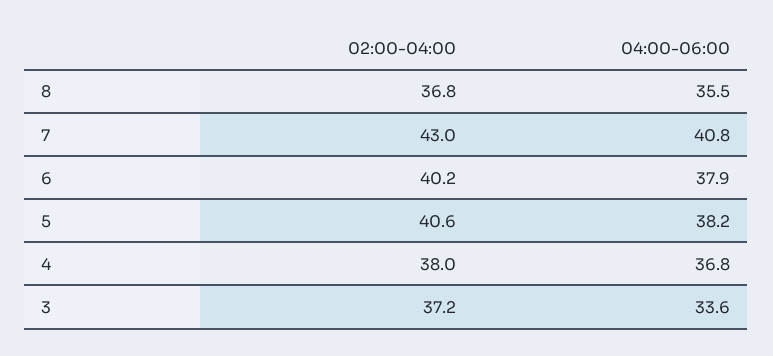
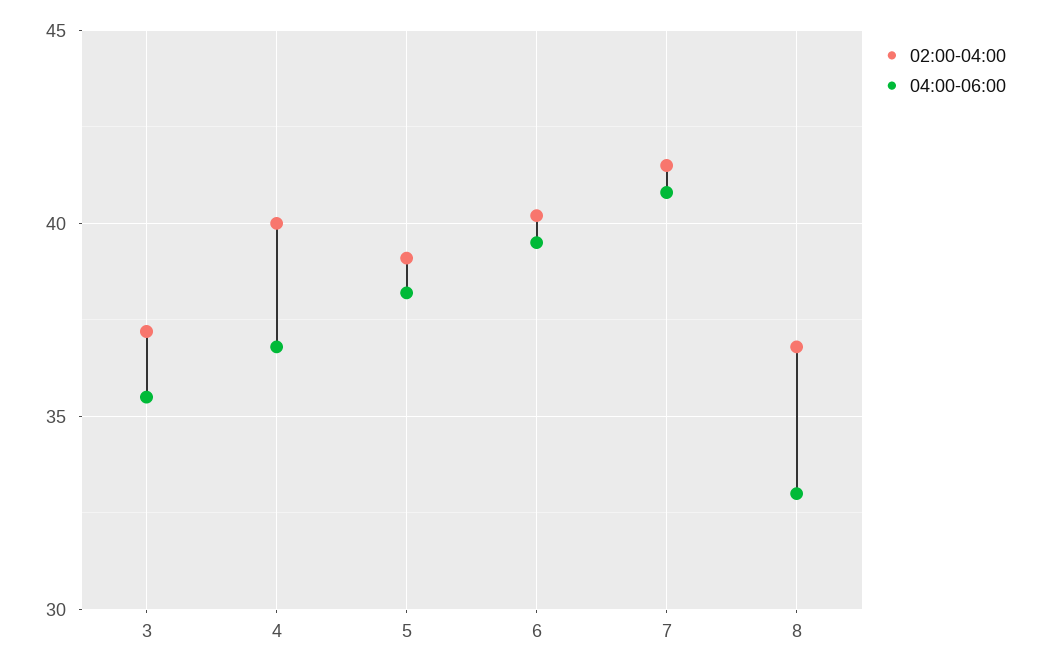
04:00-06:00, 8: 35.5 -> 33
02:00-04:00, 7: 43 -> 41.5
04:00-06:00, 6: 37.9 -> 39.5
02:00-04:00, 5: 40.6 -> 39
02:00-04:00, 4: 38 -> 40
04:00-06:00, 3: 33.6 -> 35.5

